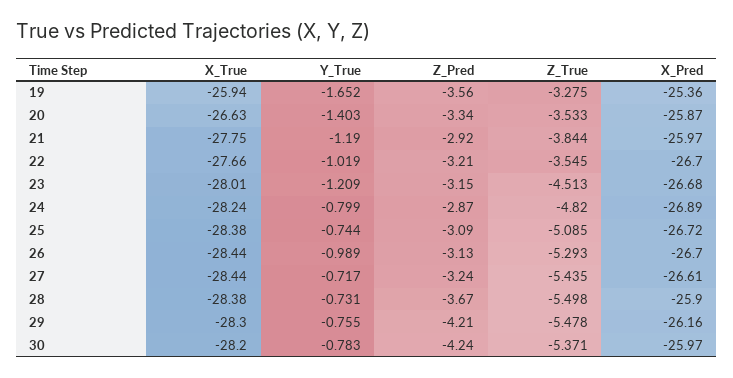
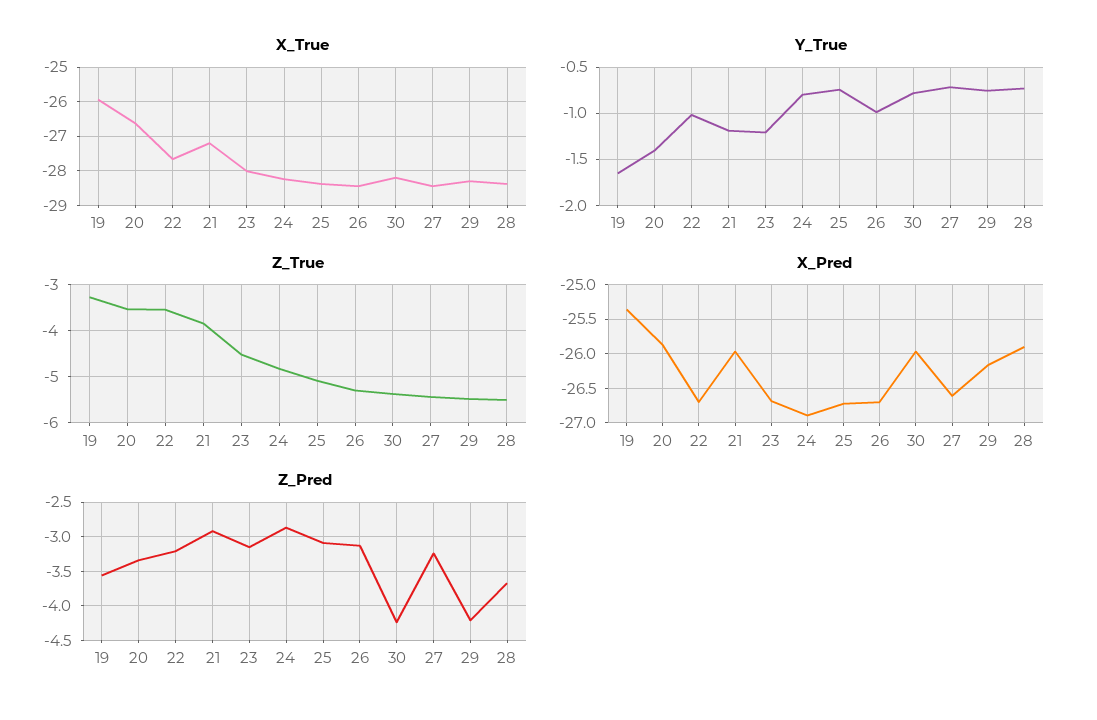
X_True, 21: -27.75 -> -27.2

